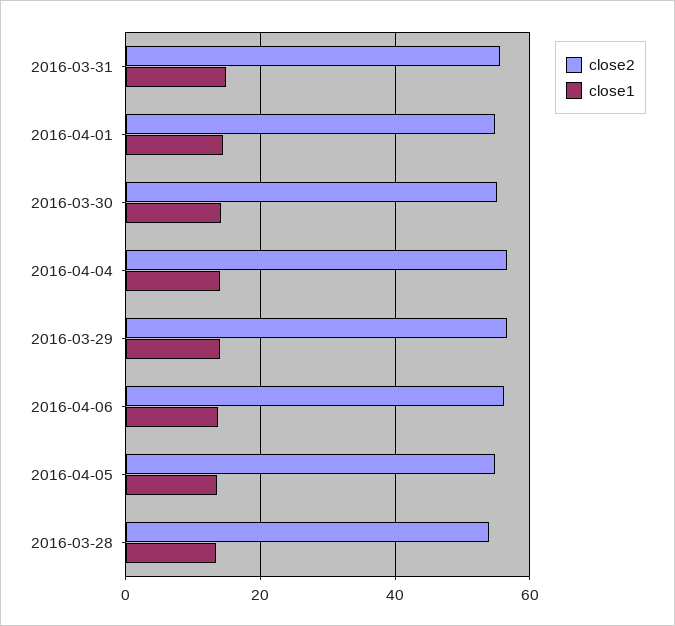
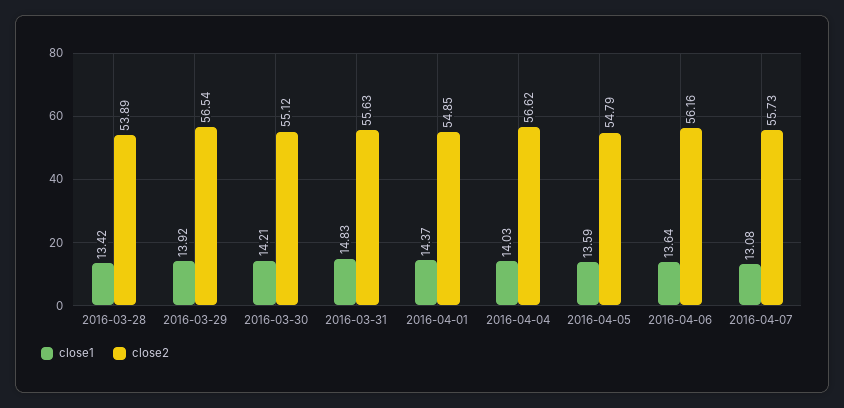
close1, 2016-04-07: none -> 13.08
close2, 2016-04-07: none -> 55.73

